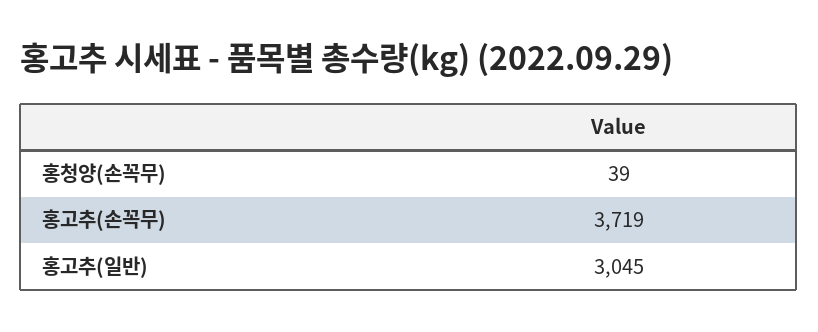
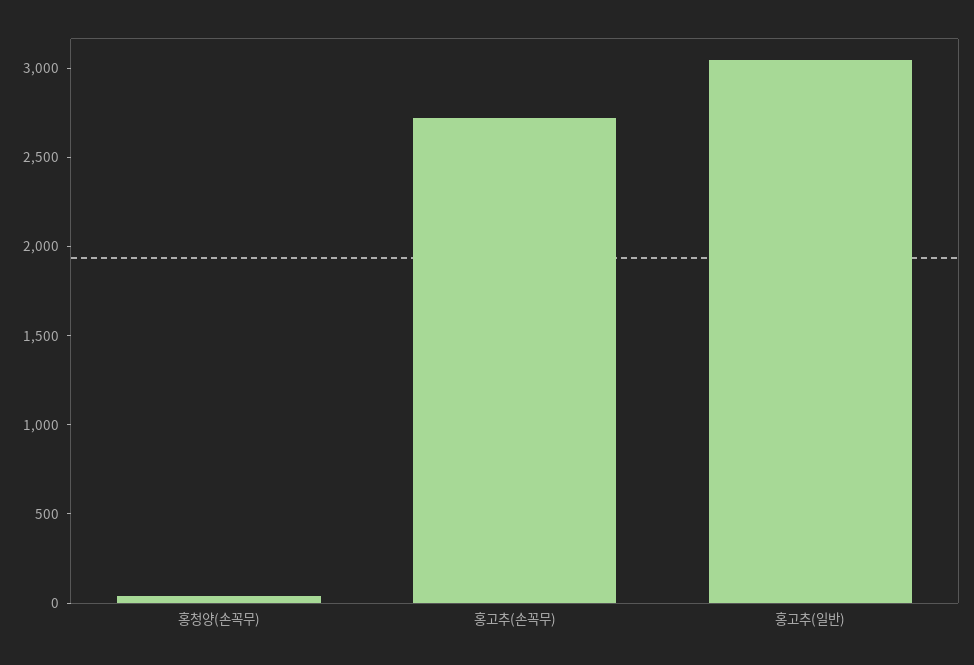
홍고추(손꼭무): 3719 -> 2700

